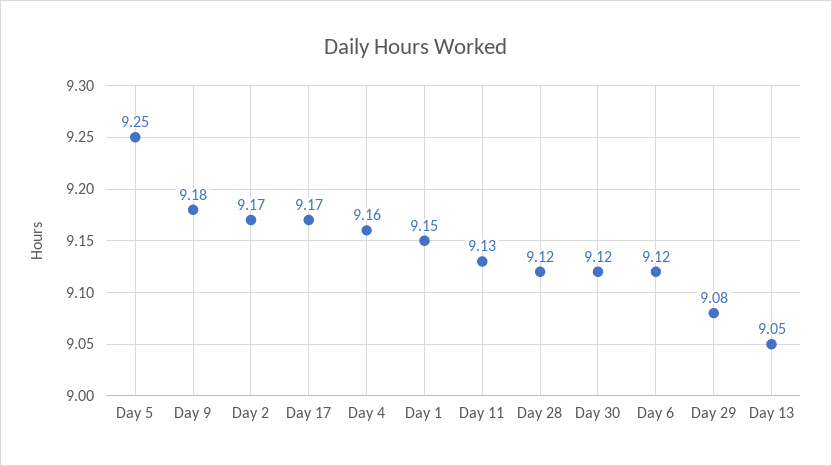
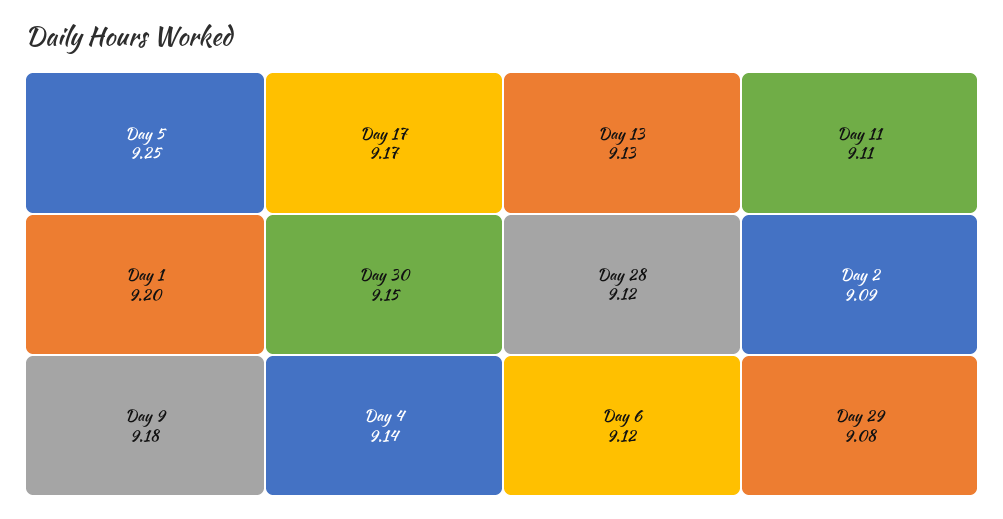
Day 2: 9.17 -> 9.09
Day 4: 9.16 -> 9.14
Day 1: 9.15 -> 9.2
Day 11: 9.13 -> 9.11
Day 30: 9.12 -> 9.15
Day 13: 9.05 -> 9.13

